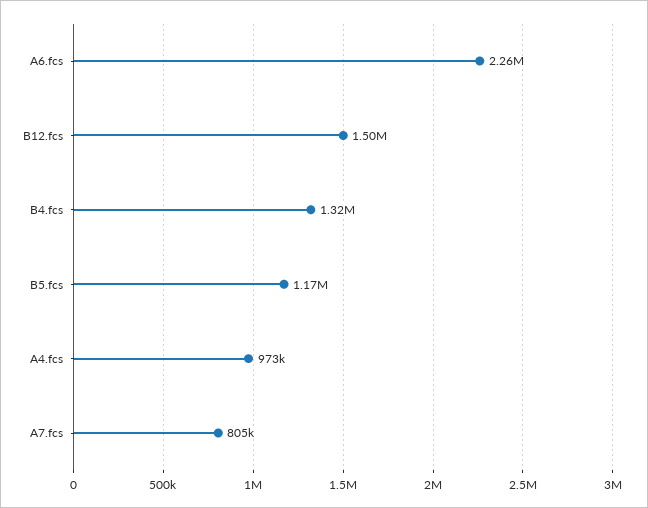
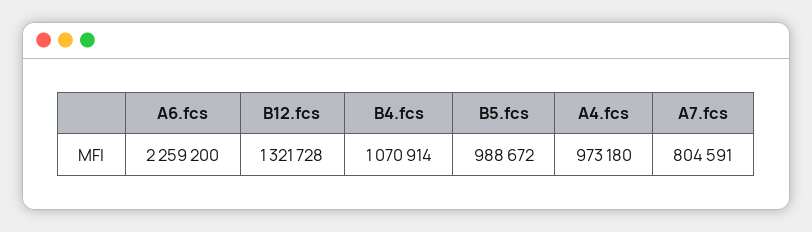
B12.fcs: 1500000 -> 1321728
B4.fcs: 1320000 -> 1070914
B5.fcs: 1170000 -> 988672

